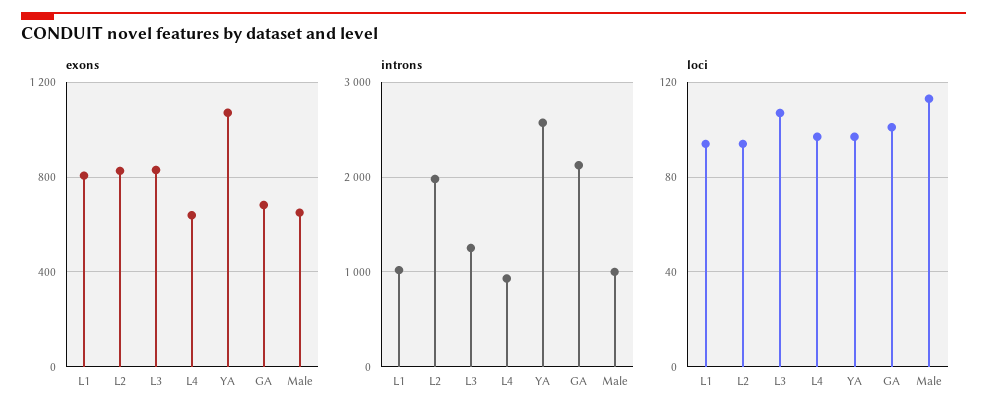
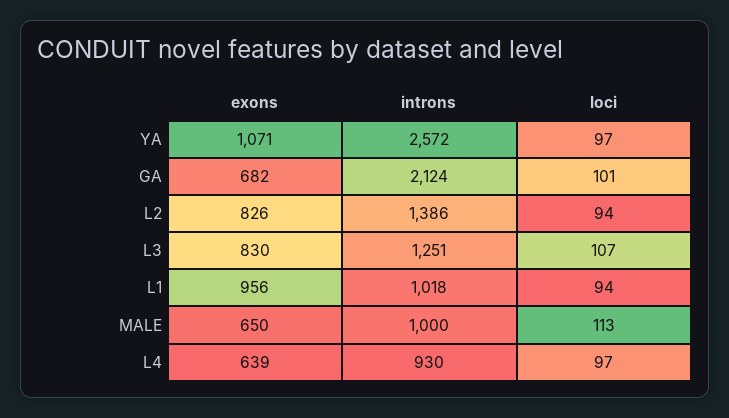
exons, L1: 800 -> 956
introns, L2: 2000 -> 1386

